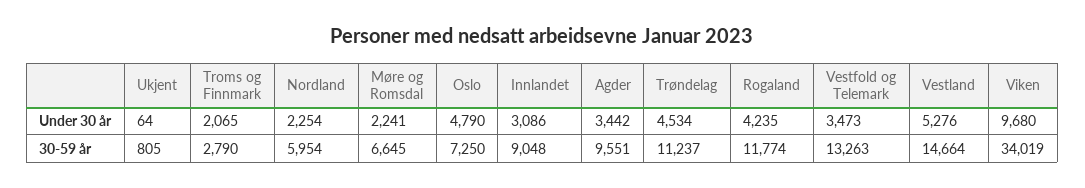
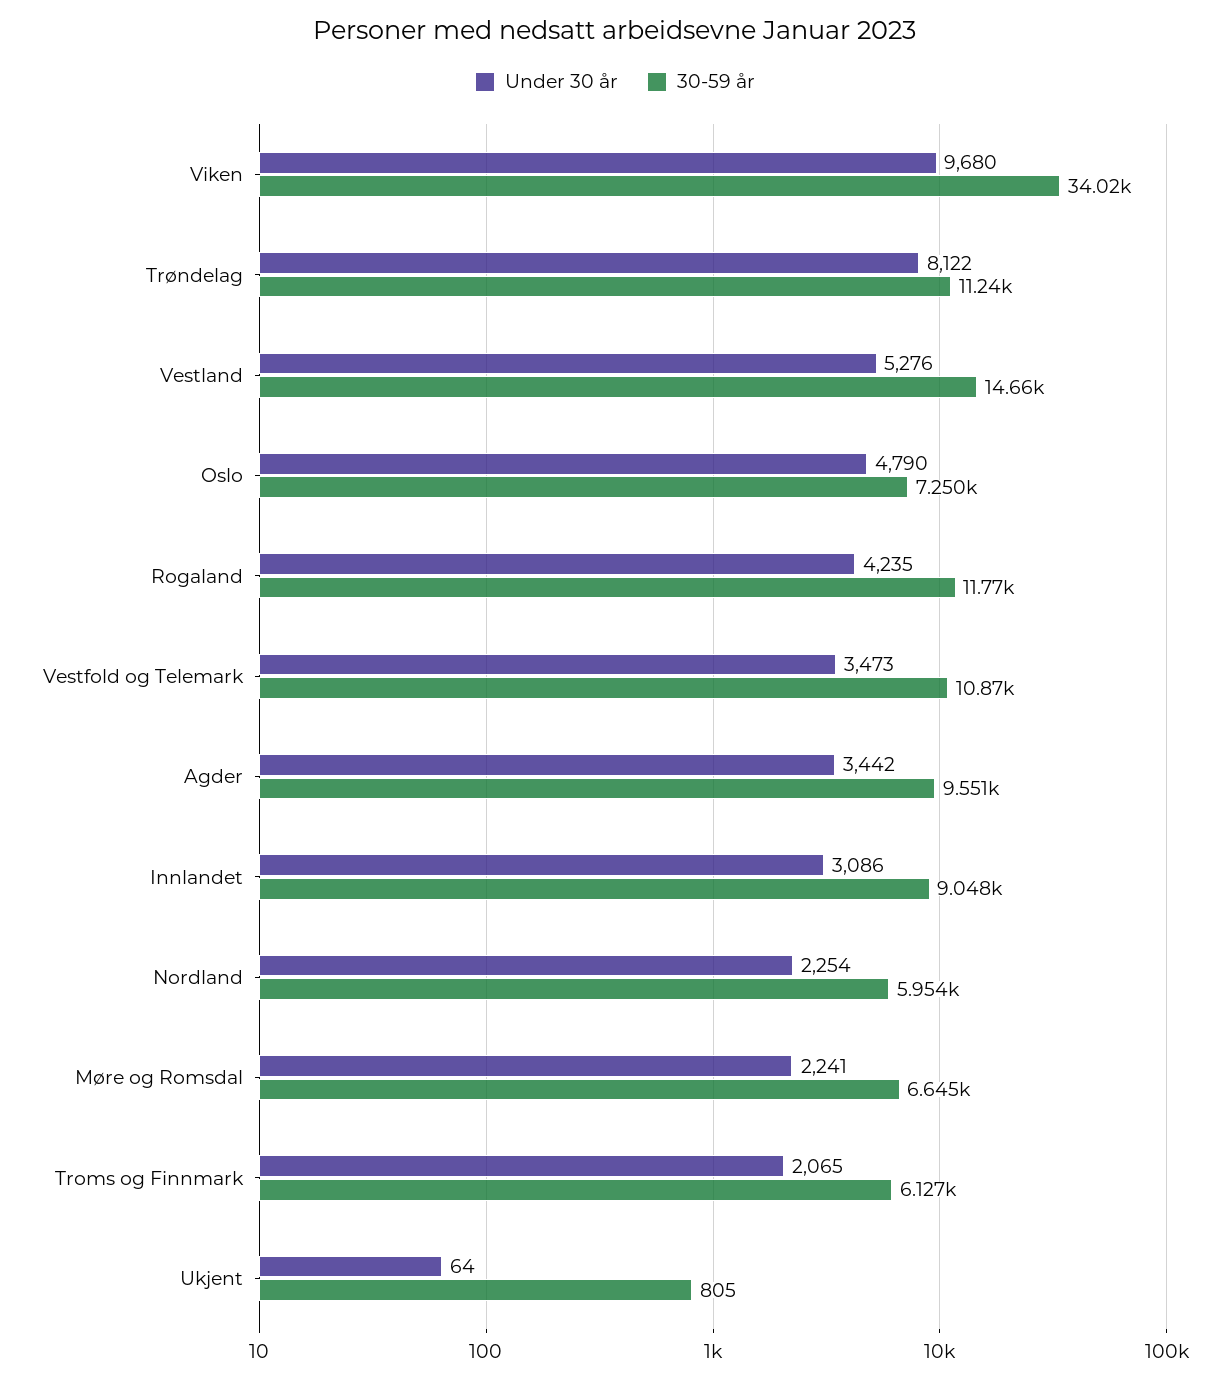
Under 30 år, Trøndelag: 4534 -> 8122
30-59 år, Troms og Finnmark: 2790 -> 6127
30-59 år, Vestfold og Telemark: 13263 -> 10870

